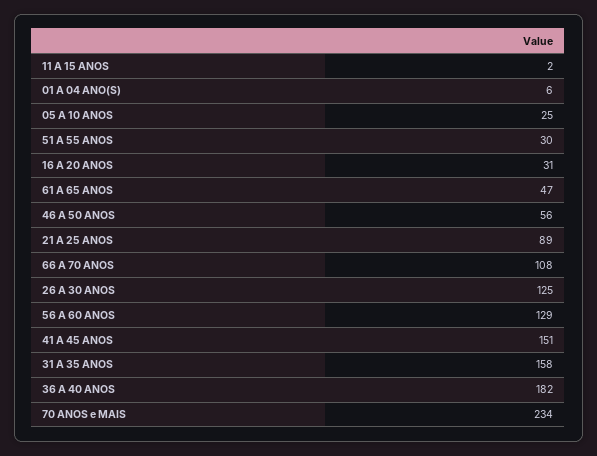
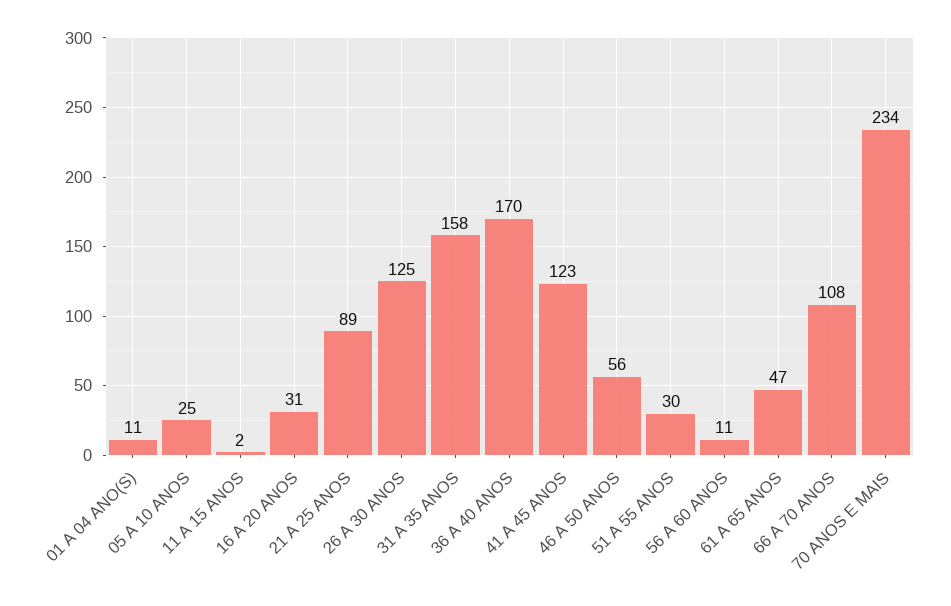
01 A 04 ANO(S): 6 -> 11
56 A 60 ANOS: 129 -> 11
41 A 45 ANOS: 151 -> 123
36 A 40 ANOS: 182 -> 170

